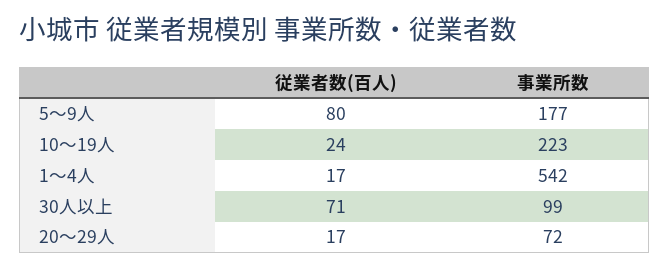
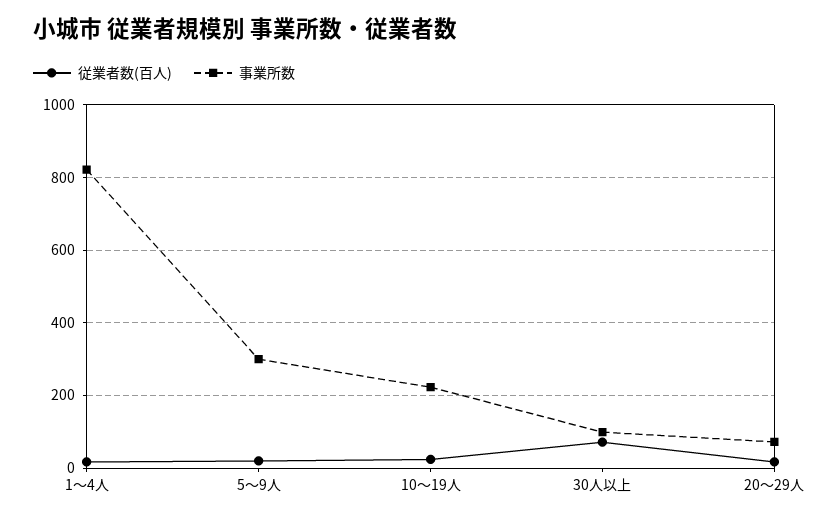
従業者数(百人), 5～9人: 80 -> 20
事業所数, 5～9人: 177 -> 300
事業所数, 1～4人: 542 -> 820

